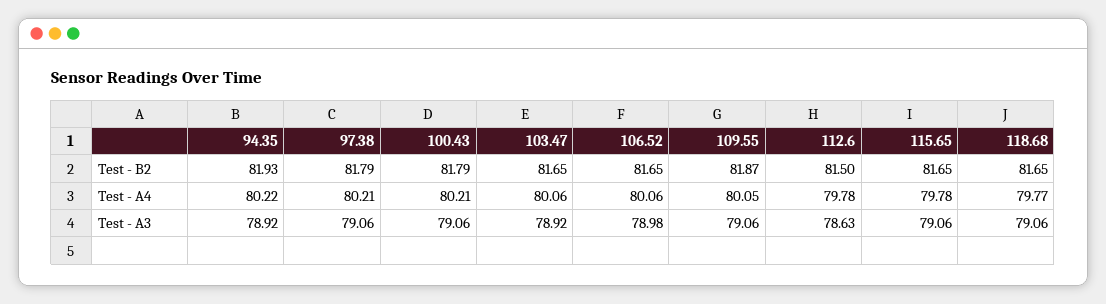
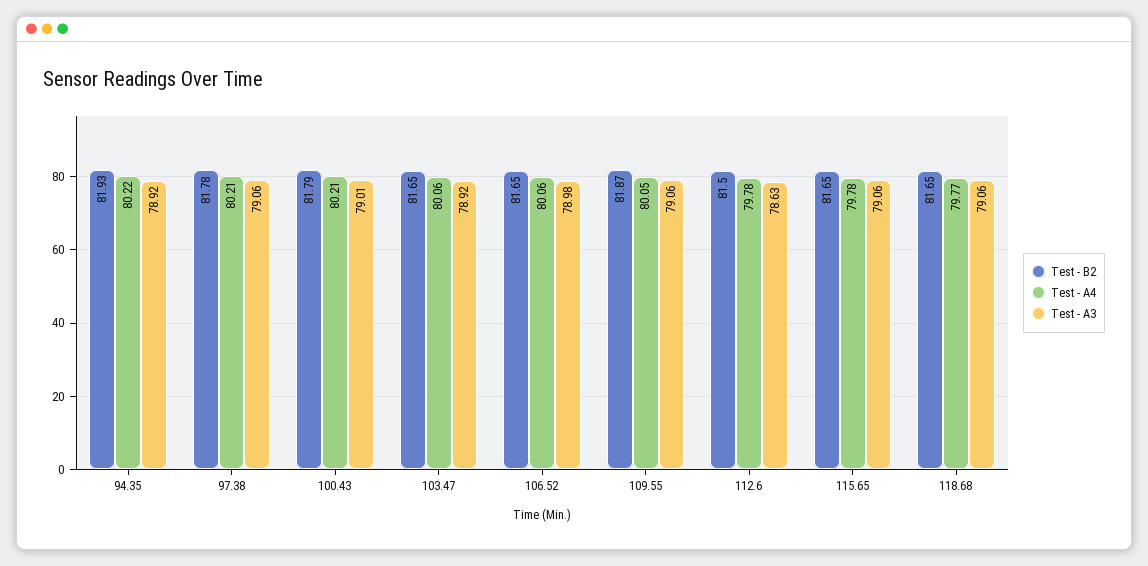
Test - B2, 97.38: 81.79 -> 81.78
Test - A3, 100.43: 79.06 -> 79.01

